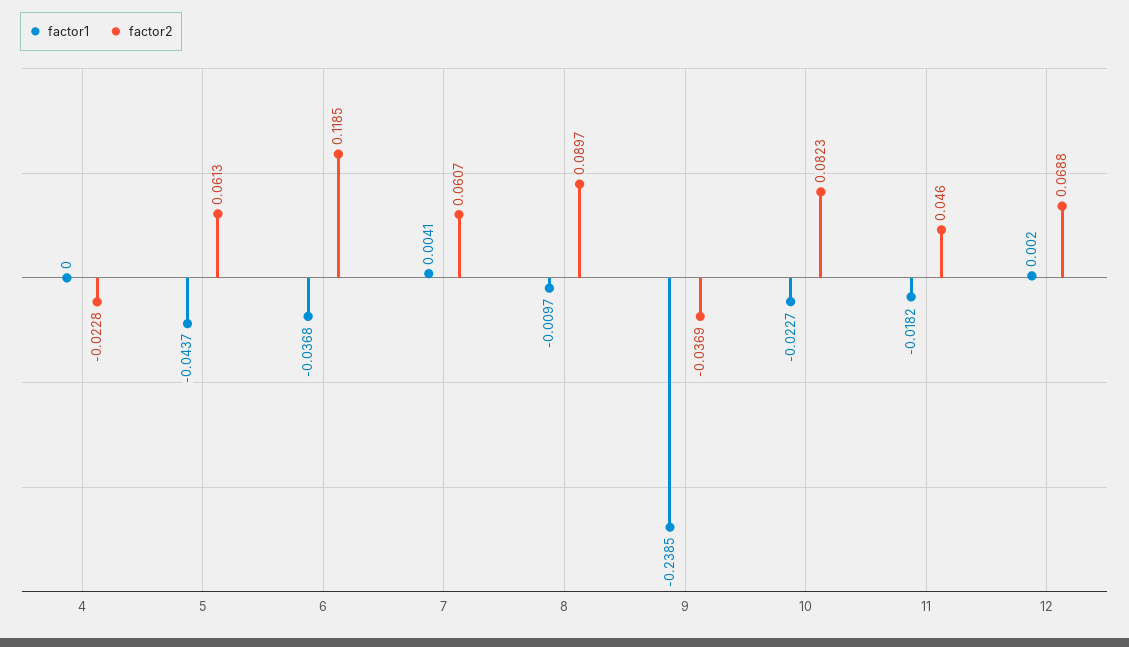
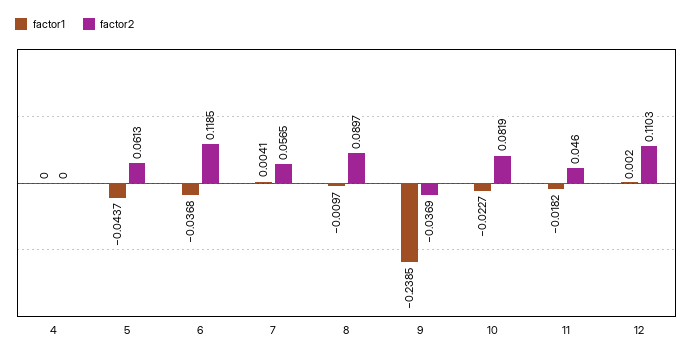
factor2, 4: -0.0228 -> 0
factor2, 7: 0.0607 -> 0.0565
factor2, 10: 0.0823 -> 0.0819
factor2, 12: 0.0688 -> 0.1103

